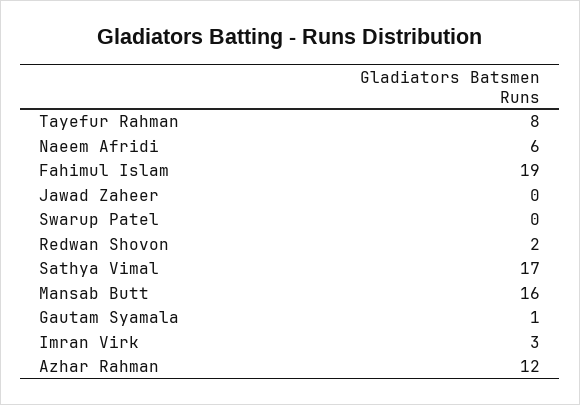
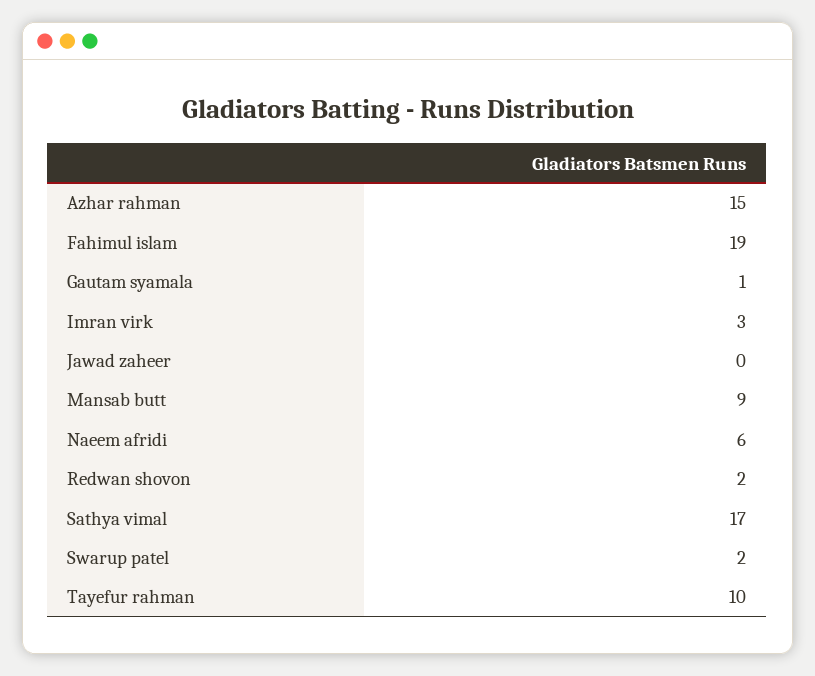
Tayefur Rahman: 8 -> 10
Swarup Patel: 0 -> 2
Mansab Butt: 16 -> 9
Azhar Rahman: 12 -> 15

